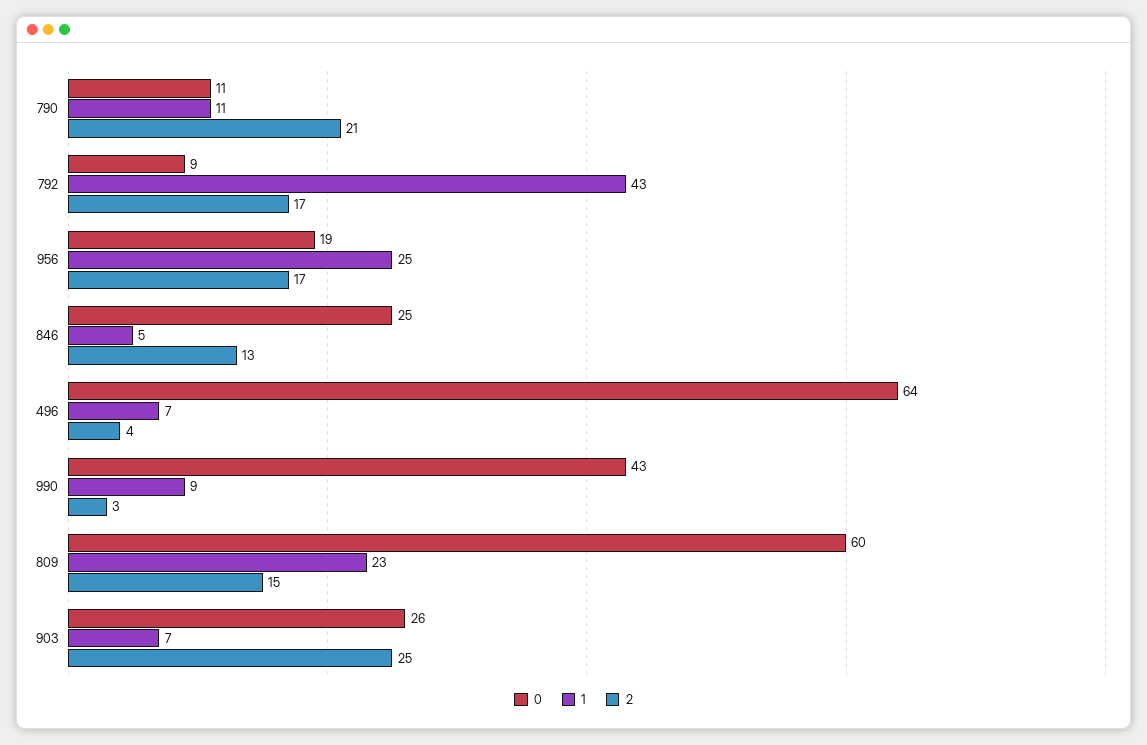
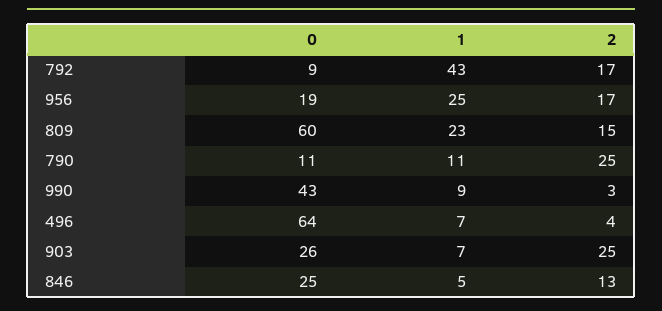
2, 790: 21 -> 25

